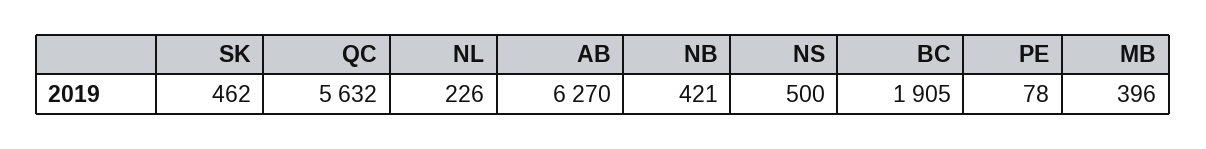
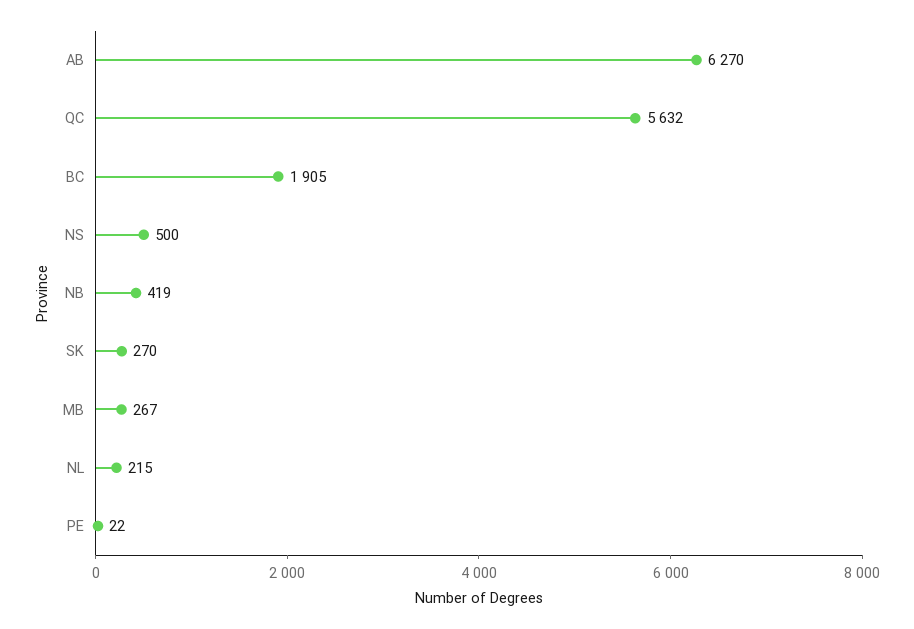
SK: 462 -> 270
NL: 226 -> 215
NB: 421 -> 419
PE: 78 -> 22
MB: 396 -> 267

